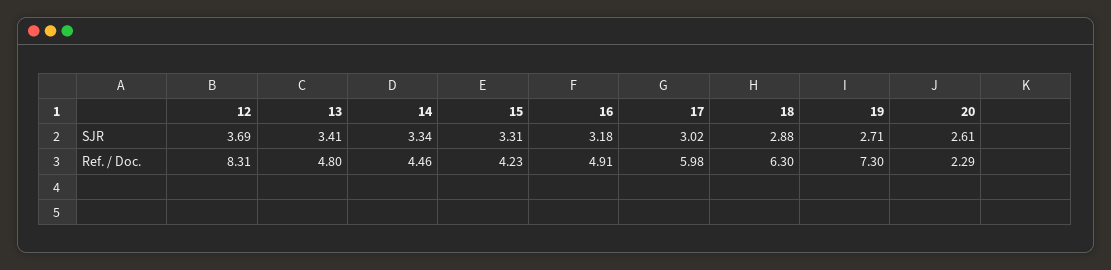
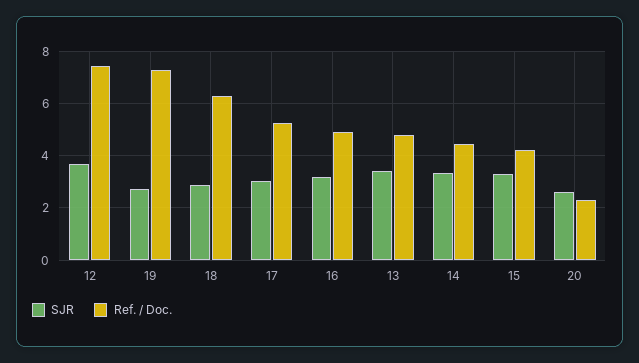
Ref. / Doc., 12: 8.31 -> 7.5
Ref. / Doc., 17: 5.98 -> 5.25

